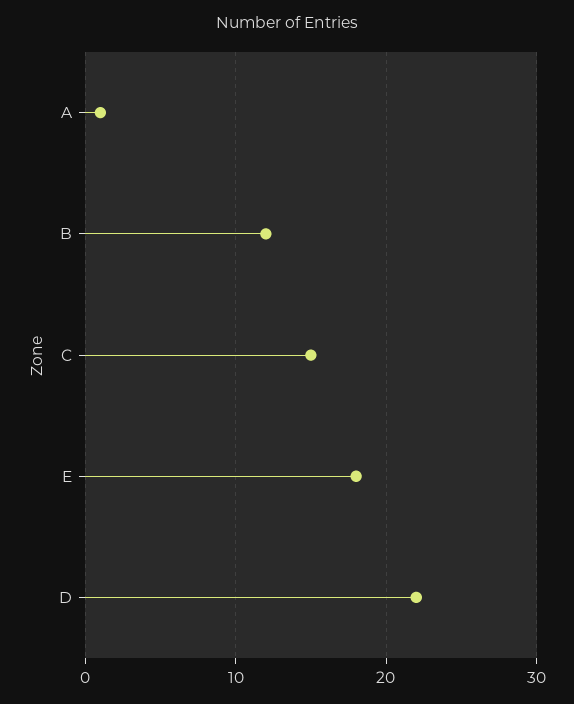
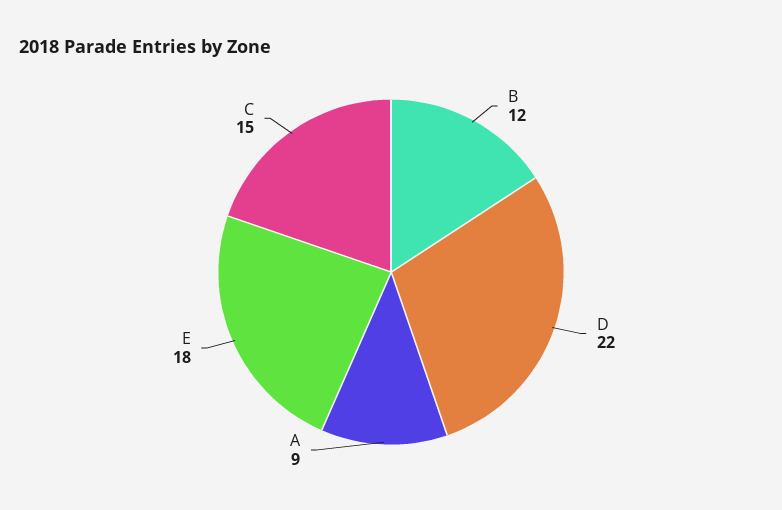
A: 1 -> 9

